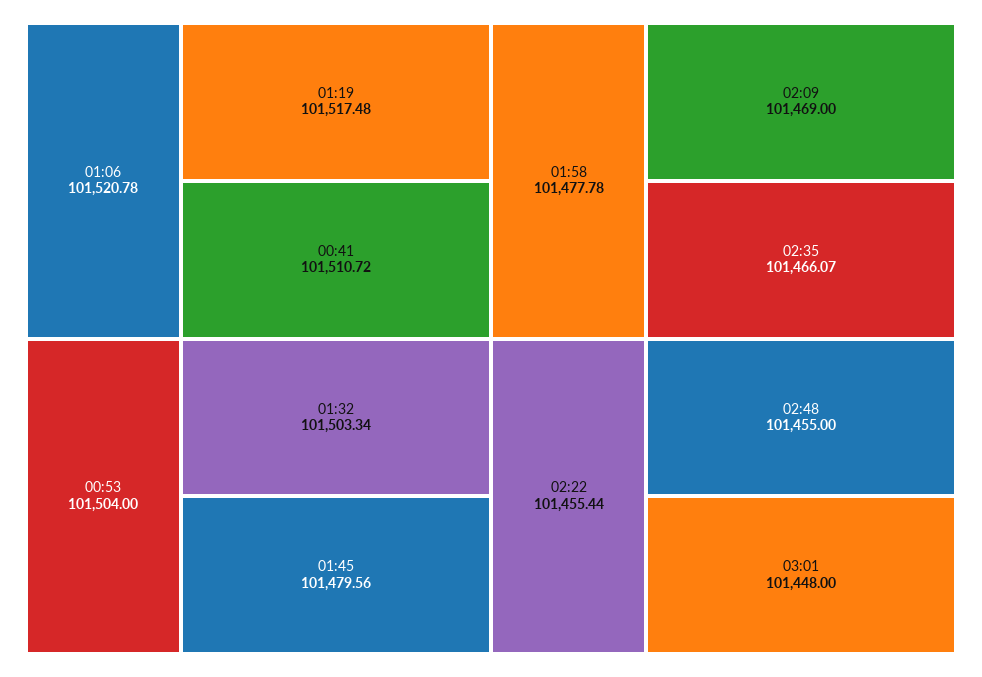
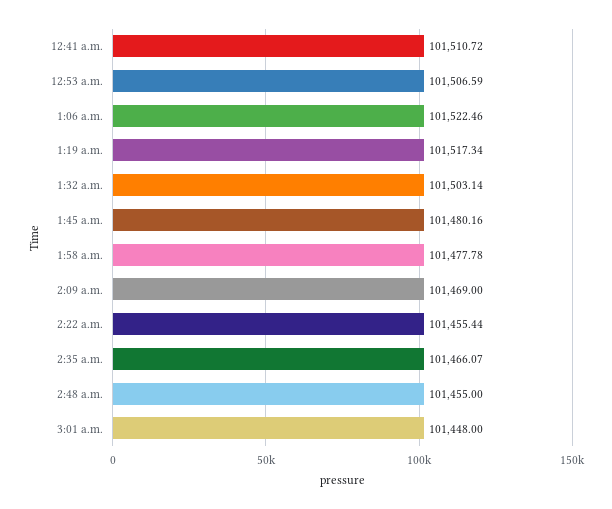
01:06: 101520.78 -> 101522.46
01:19: 101517.48 -> 101517.34
00:53: 101504 -> 101506.59
01:32: 101503.34 -> 101503.14
01:45: 101479.56 -> 101480.16

